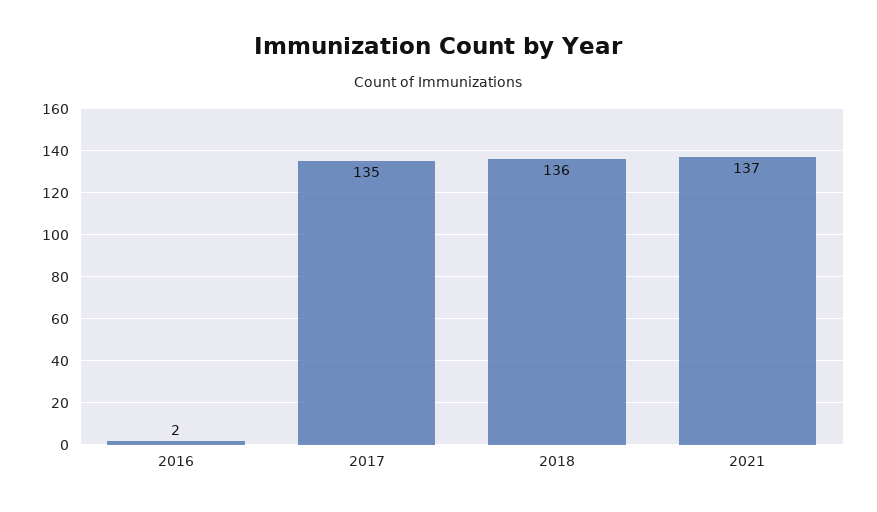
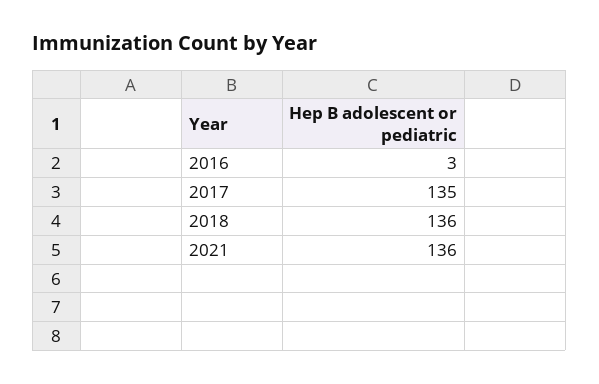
2016: 2 -> 3
2021: 137 -> 136

